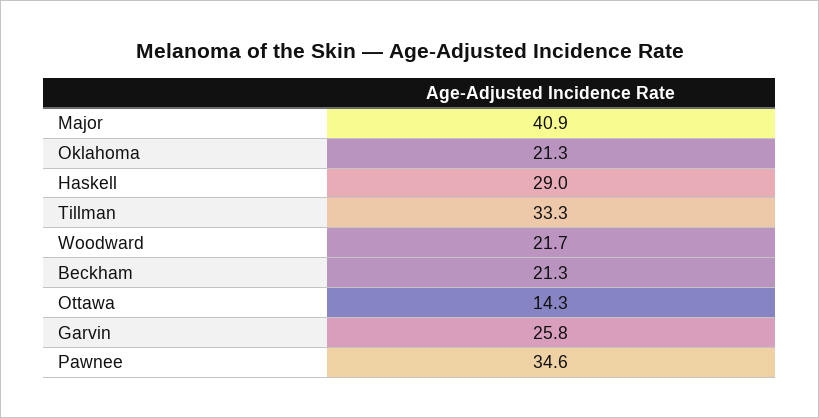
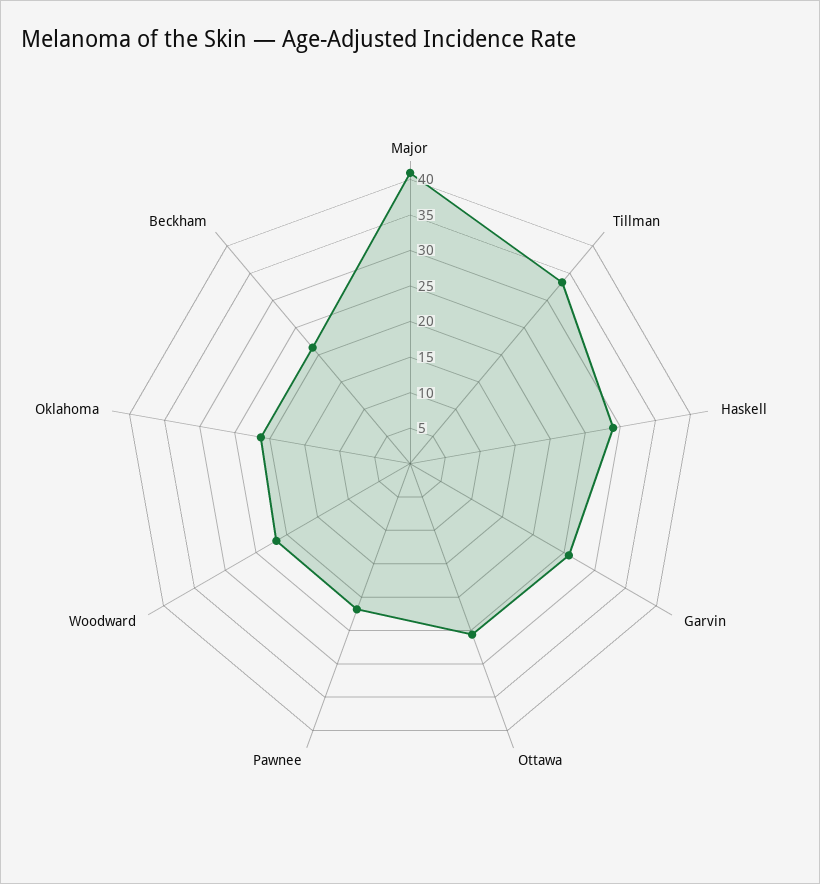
Ottawa: 14.3 -> 25
Pawnee: 34.6 -> 22.5

